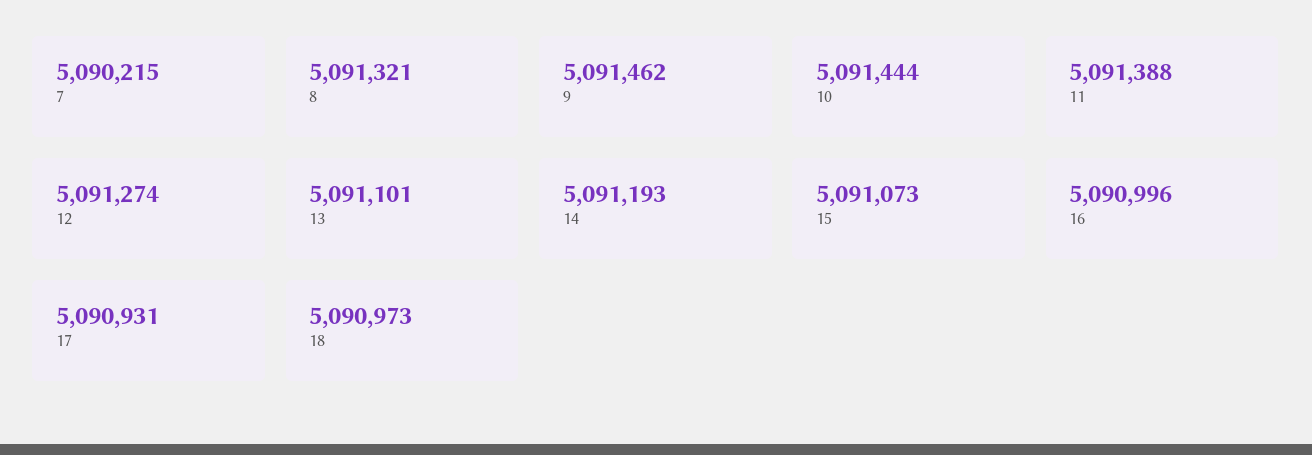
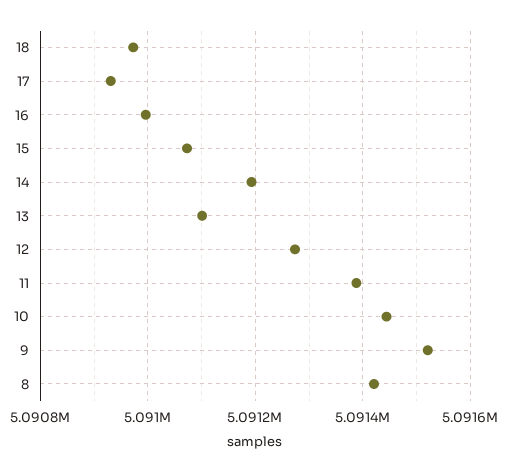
7: 5090215 -> none
8: 5091321 -> 5091420
9: 5091462 -> 5091520

